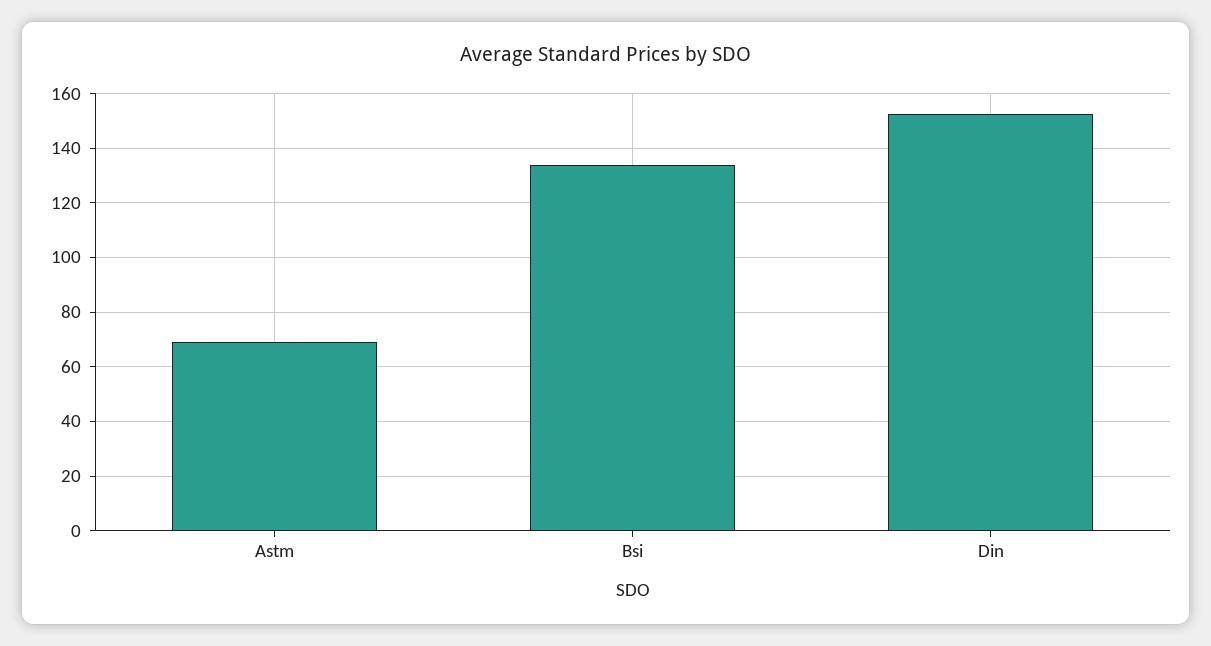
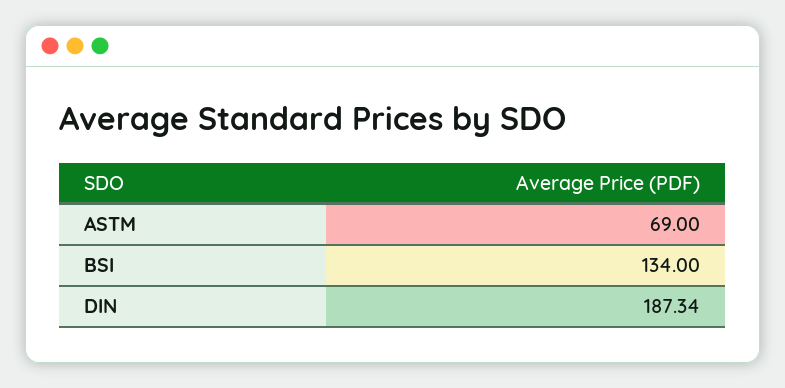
Din: 152.5 -> 187.34

